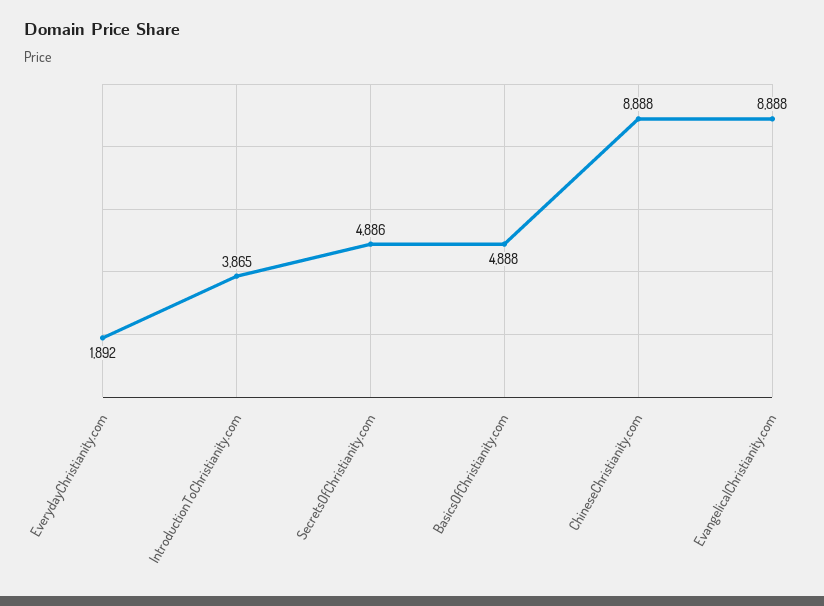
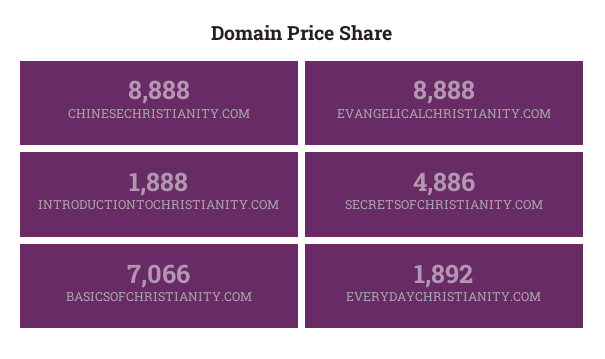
IntroductionToChristianity.com: 3865 -> 1888
BasicsOfChristianity.com: 4888 -> 7066

